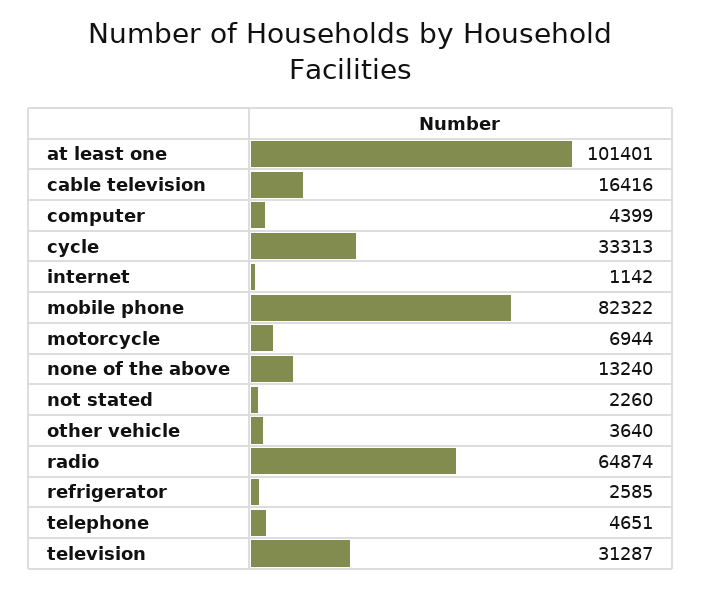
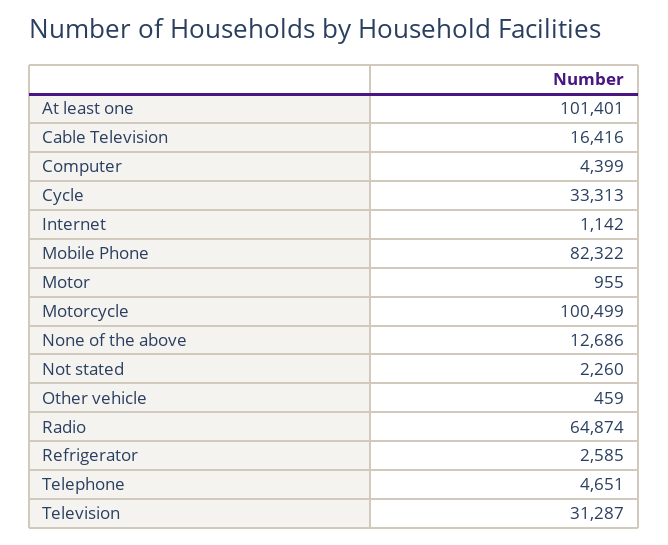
motorcycle: 6944 -> 100499
none of the above: 13240 -> 12686
other vehicle: 3640 -> 459
Motor: none -> 955

